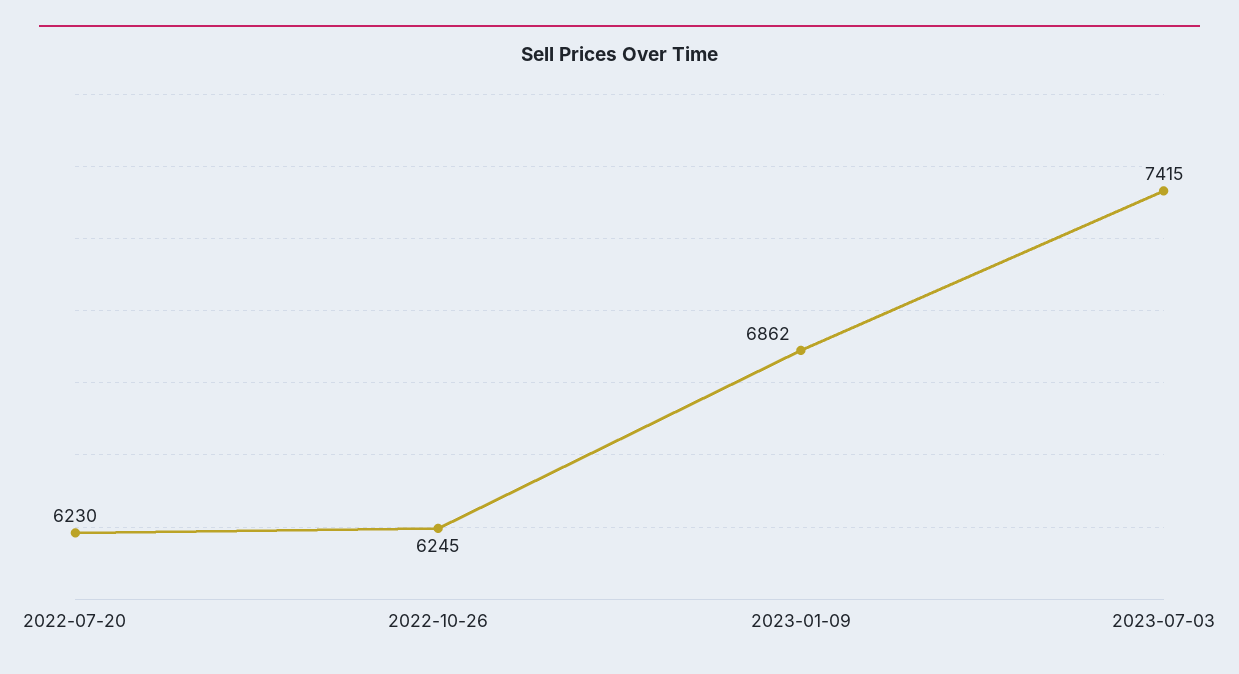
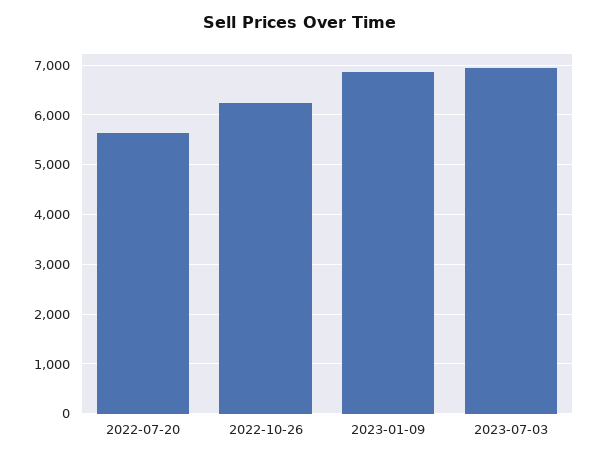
2022-07-20: 6230 -> 5600
2023-07-03: 7415 -> 7000

